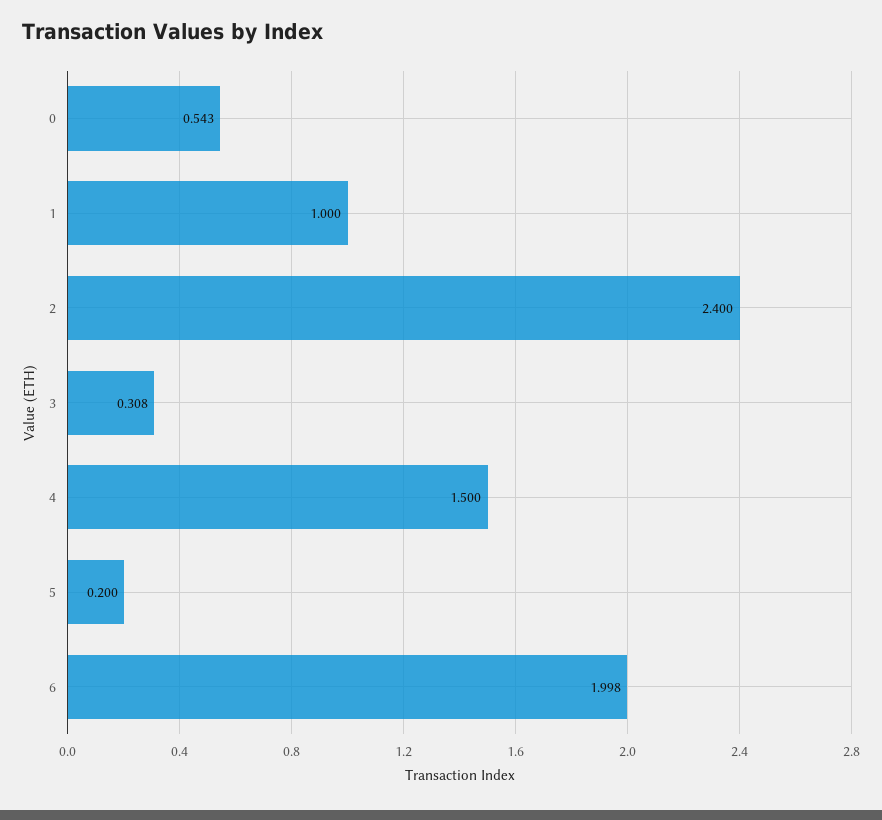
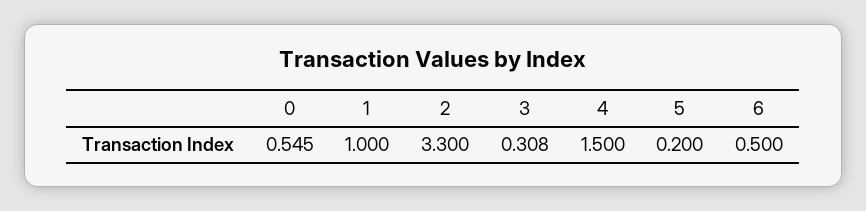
0: 0.543 -> 0.545
2: 2.4 -> 3.3
6: 1.998 -> 0.5

